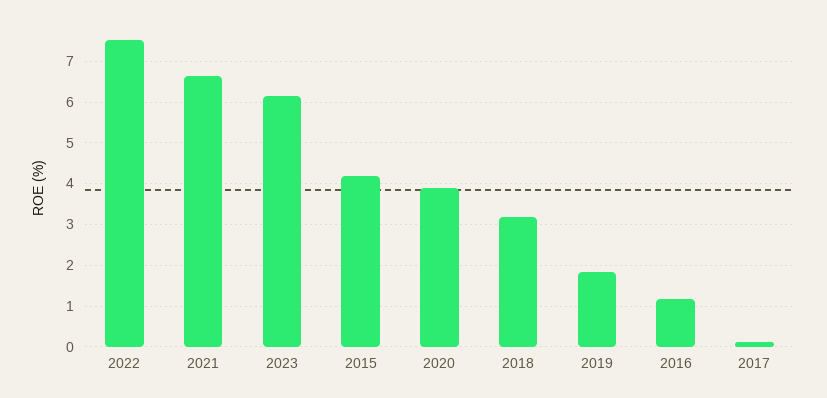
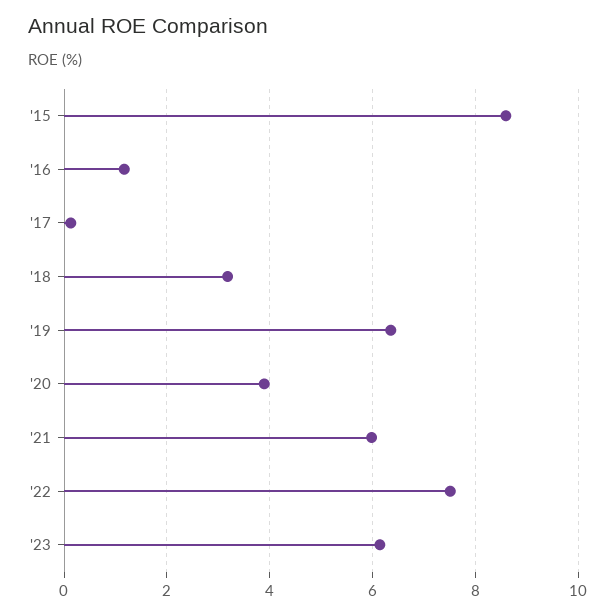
2021: 6.6 -> 6
2015: 4.2 -> 8.6
2019: 1.8 -> 6.4

